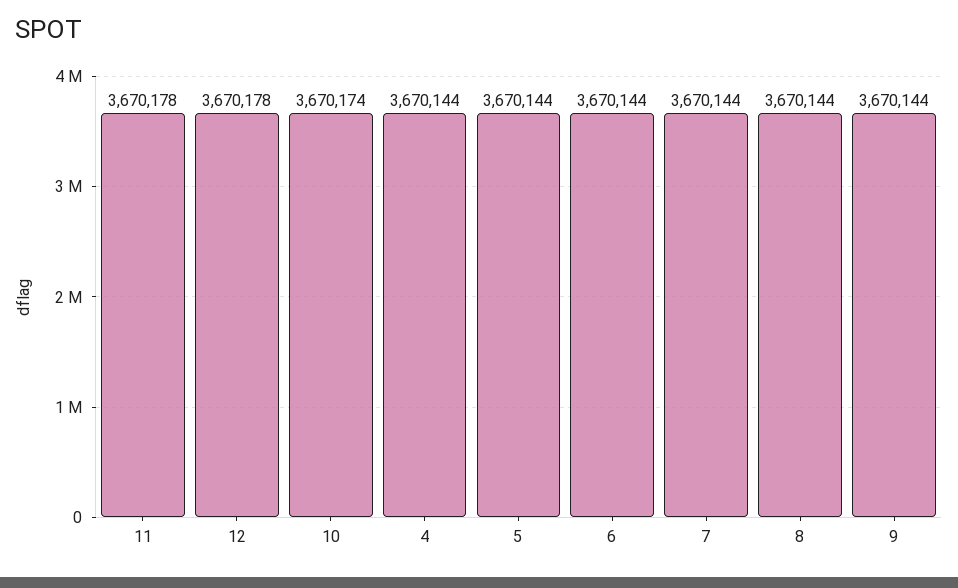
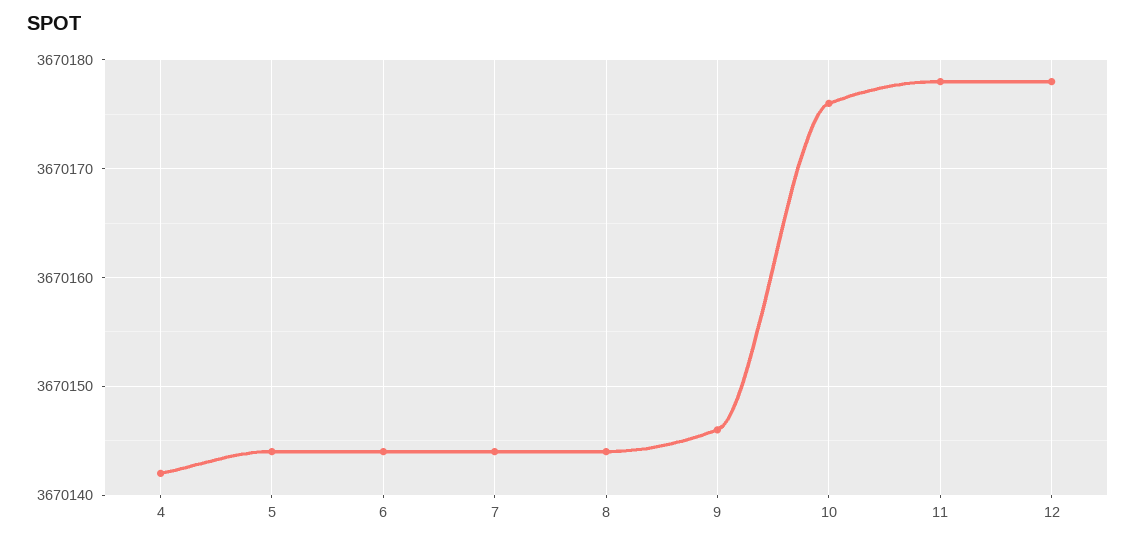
10: 3670174 -> 3670176
4: 3670144 -> 3670142
9: 3670144 -> 3670146

